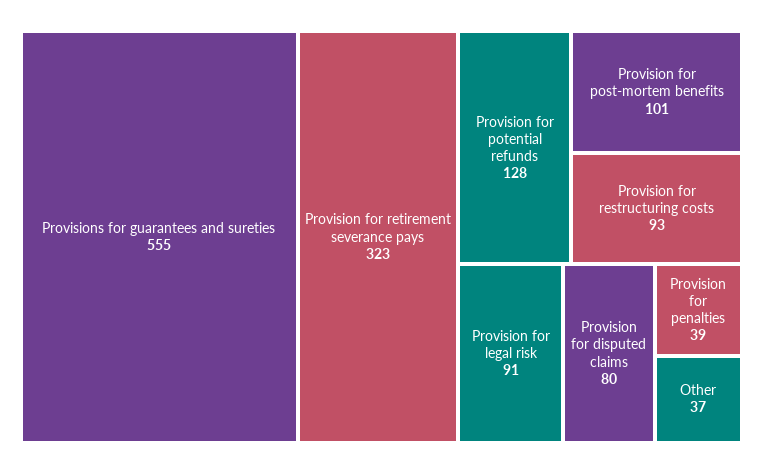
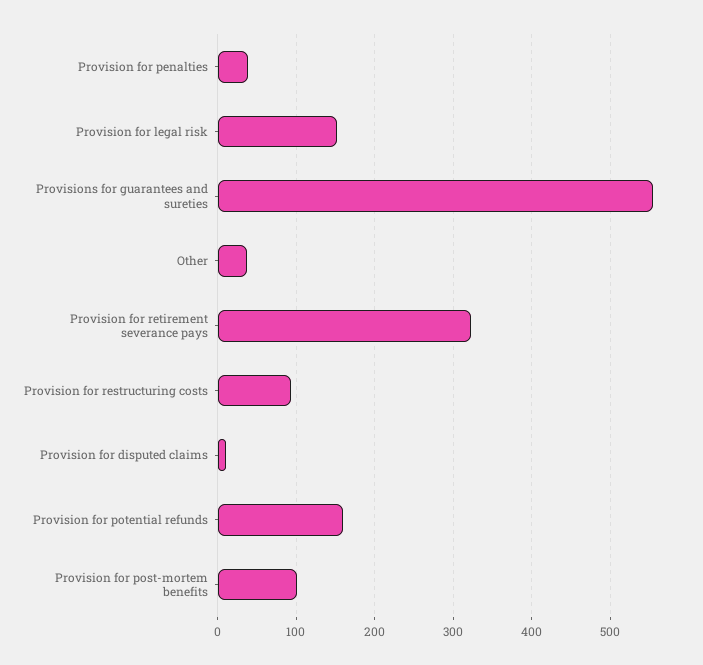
Provision for potential refunds: 128 -> 160
Provision for legal risk: 91 -> 150
Provision for disputed claims: 80 -> 10

